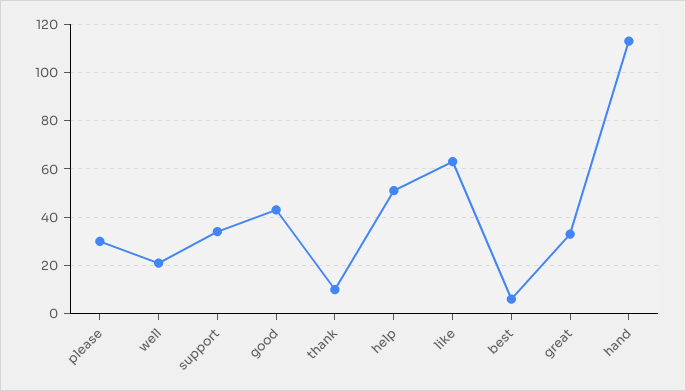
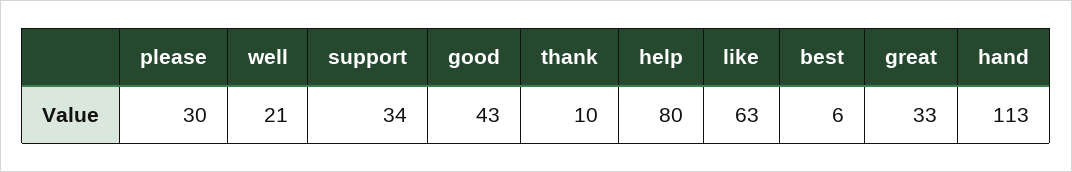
help: 50 -> 80

